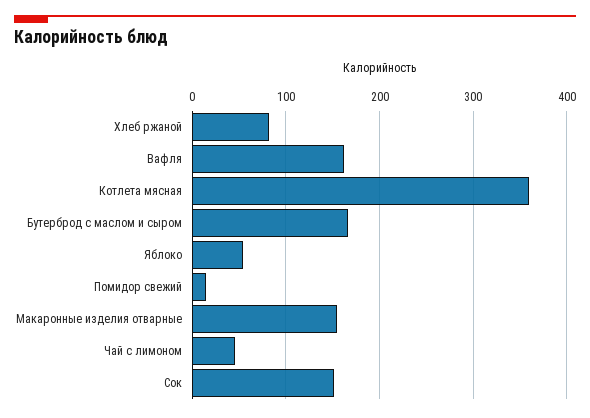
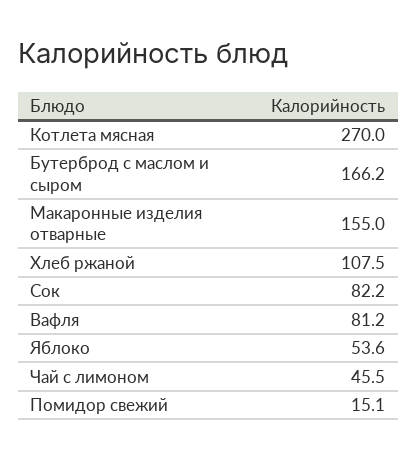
Хлеб ржаной: 80 -> 107.5
Вафля: 160 -> 81.2
Котлета мясная: 360 -> 270
Сок: 150 -> 82.2

